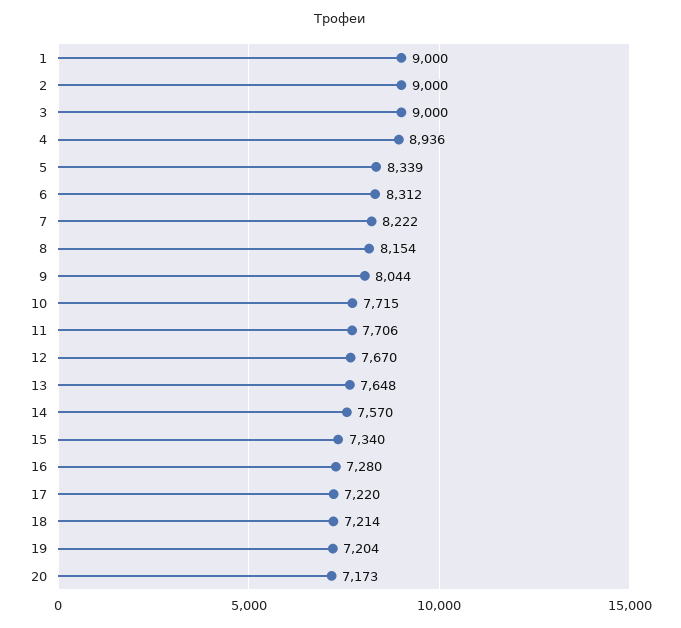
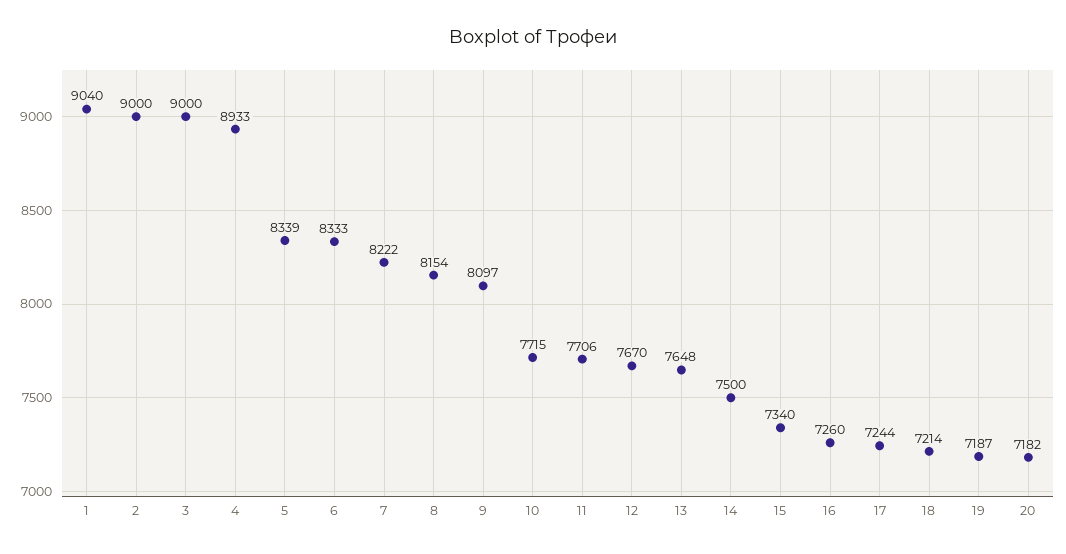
1: 9000 -> 9040
4: 8936 -> 8933
6: 8312 -> 8333
9: 8044 -> 8097
14: 7570 -> 7500
16: 7280 -> 7260
17: 7220 -> 7244
19: 7204 -> 7187
20: 7173 -> 7182

